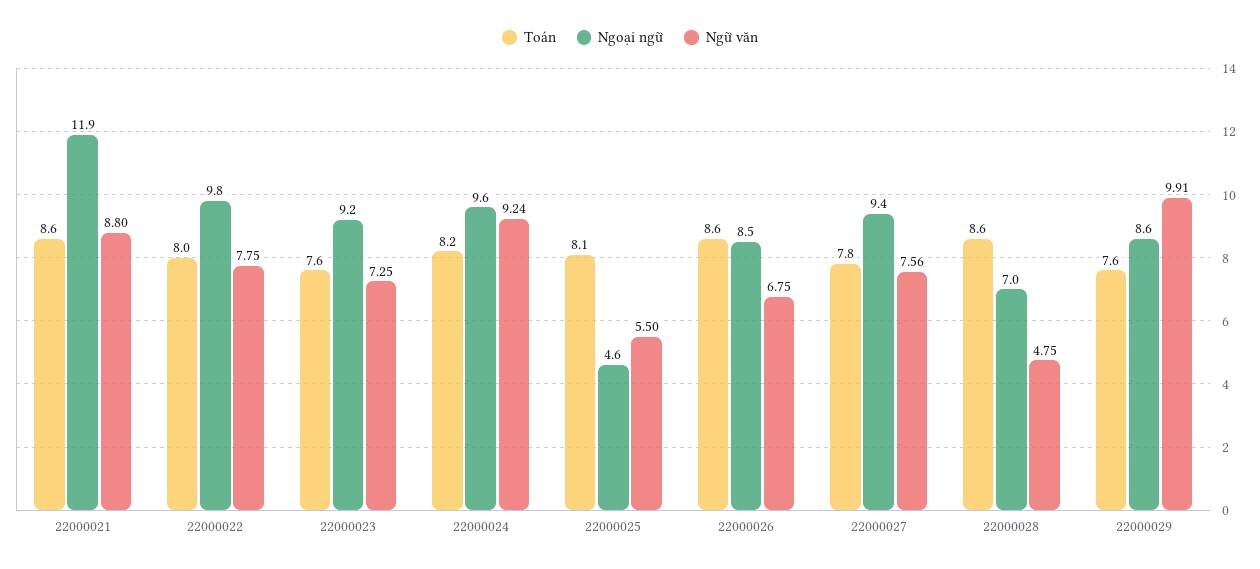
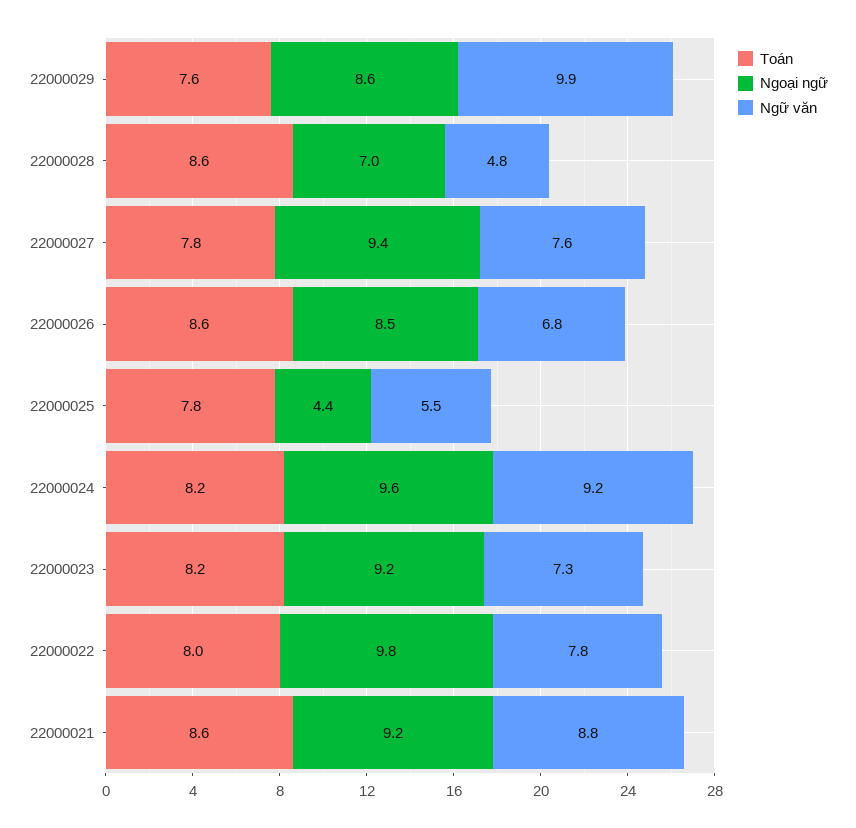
Ngoại ngữ, 22000021: 11.9 -> 9.2
Toán, 22000023: 7.6 -> 8.2
Toán, 22000025: 8.1 -> 7.8
Ngoại ngữ, 22000025: 4.6 -> 4.4

